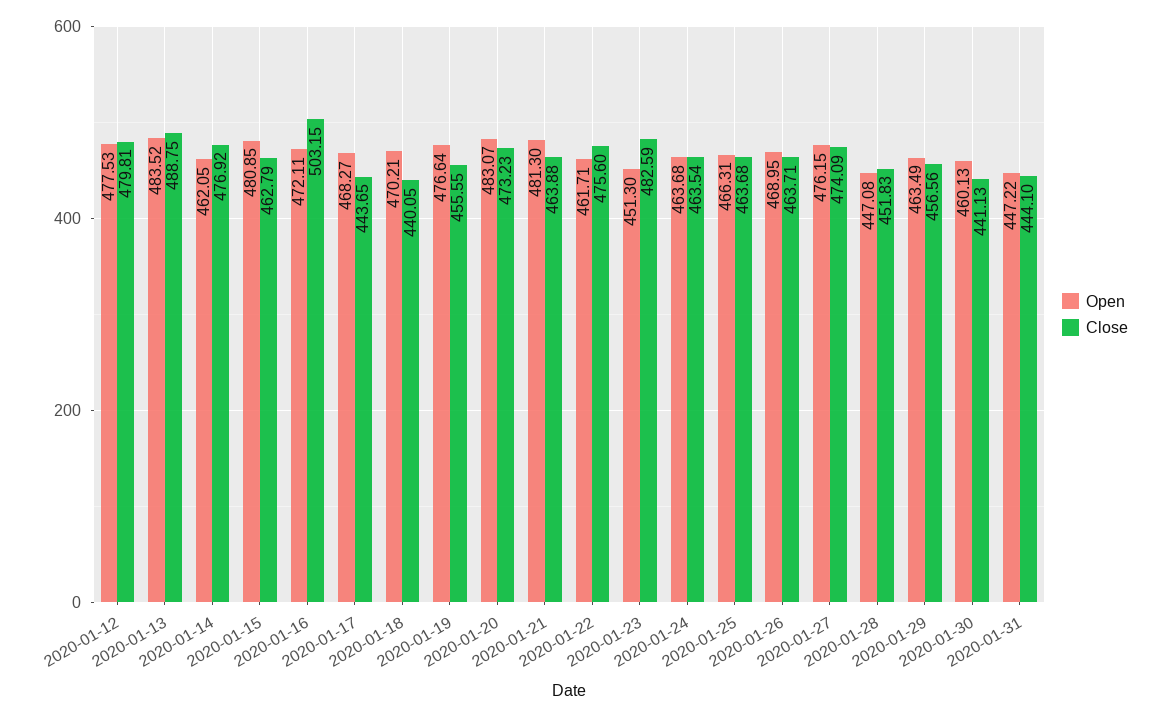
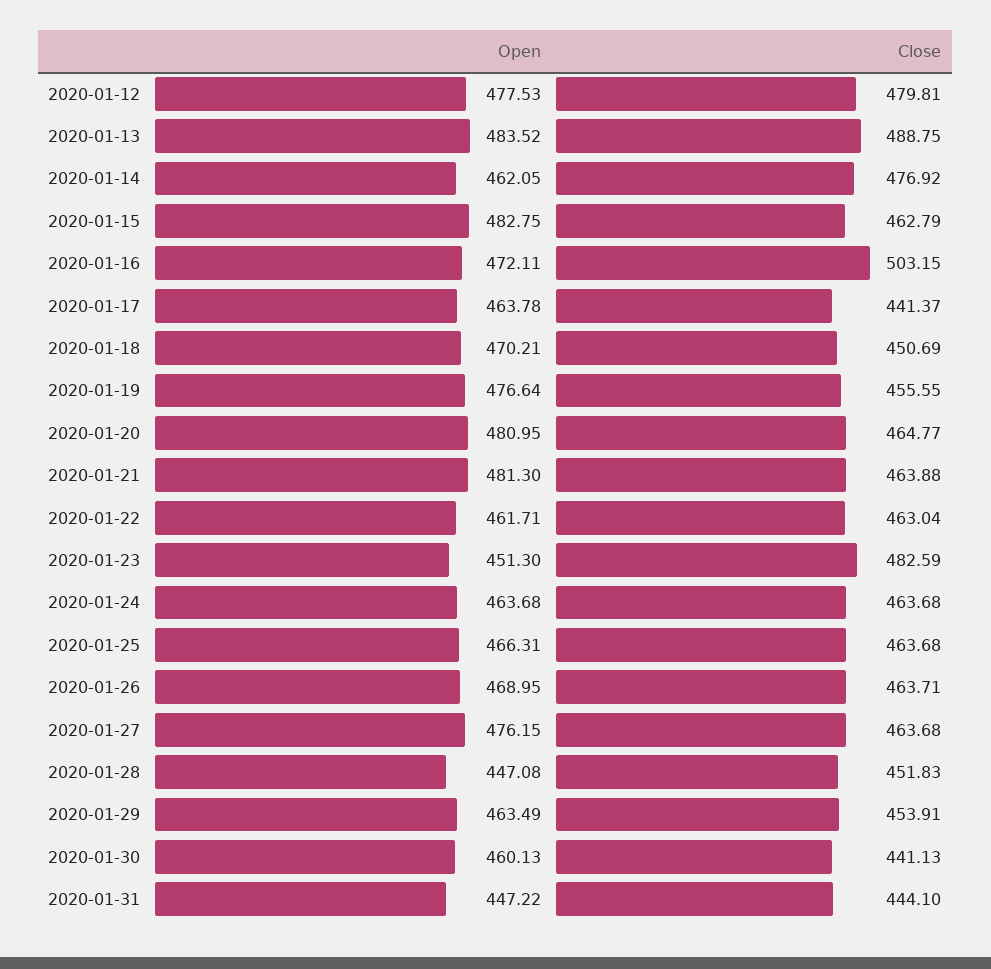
Open, 2020-01-15: 480.85 -> 482.75
Open, 2020-01-17: 468.27 -> 463.78
Close, 2020-01-17: 443.65 -> 441.37
Close, 2020-01-18: 440.05 -> 450.69
Open, 2020-01-20: 483.07 -> 480.95
Close, 2020-01-20: 473.23 -> 464.77
Close, 2020-01-22: 475.6 -> 463.04
Close, 2020-01-24: 463.54 -> 463.68
Close, 2020-01-27: 474.09 -> 463.68
Close, 2020-01-29: 456.56 -> 453.91

